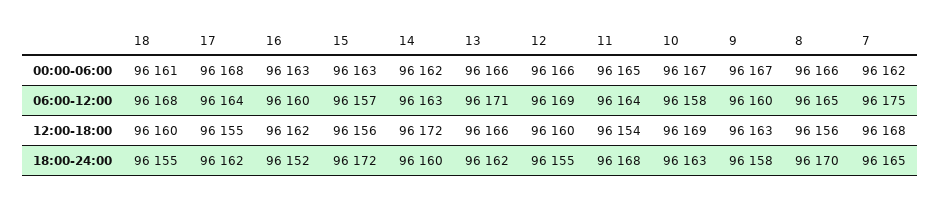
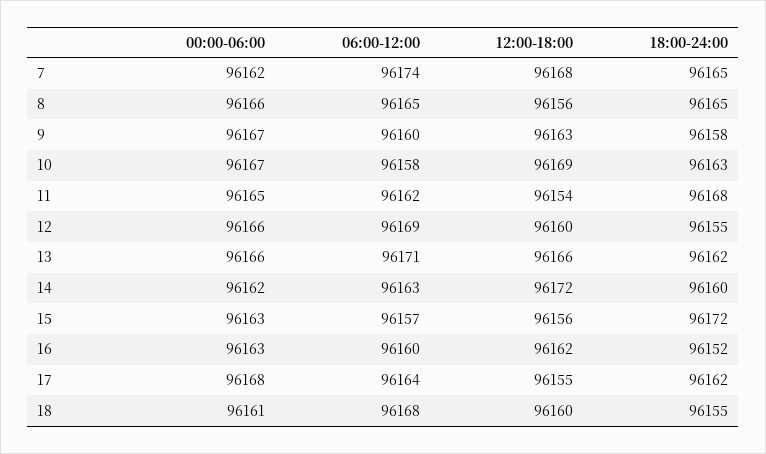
11, 06:00-12:00: 96164 -> 96162
7, 06:00-12:00: 96175 -> 96174
8, 18:00-24:00: 96170 -> 96165

